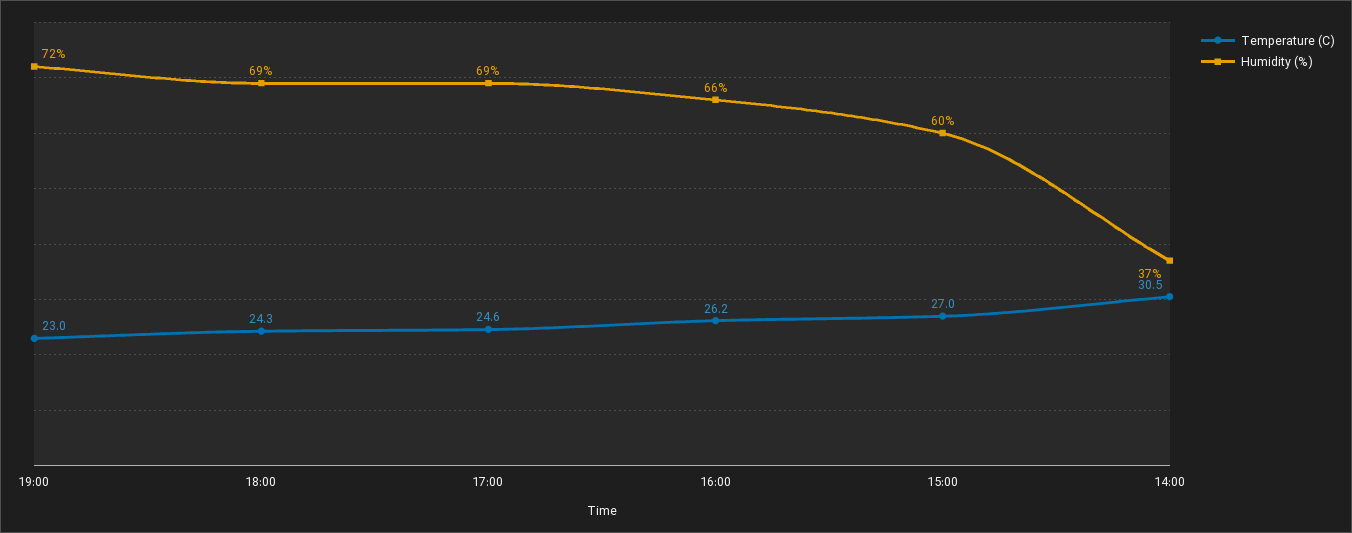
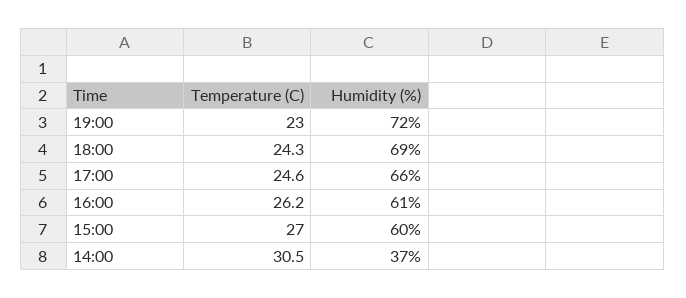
Humidity (%), 17:00: 69 -> 66
Humidity (%), 16:00: 66 -> 61

